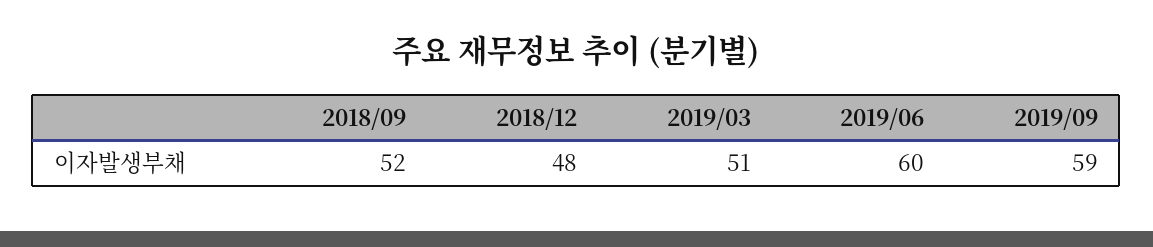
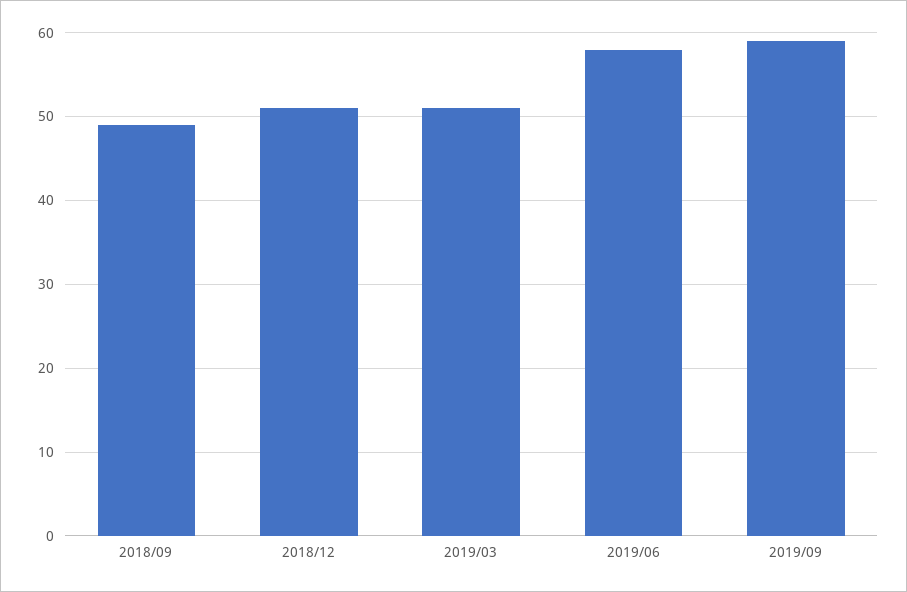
2018/09: 52 -> 49
2018/12: 48 -> 51
2019/06: 60 -> 58

